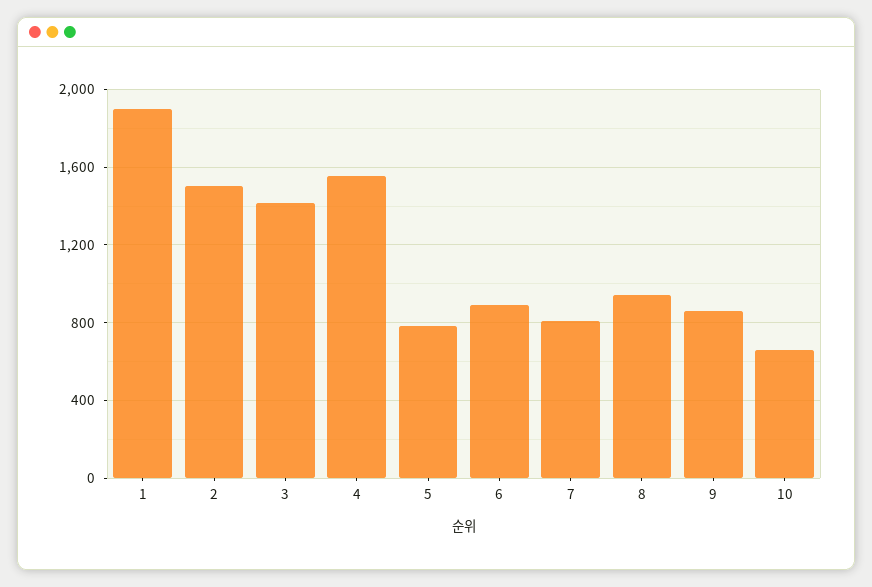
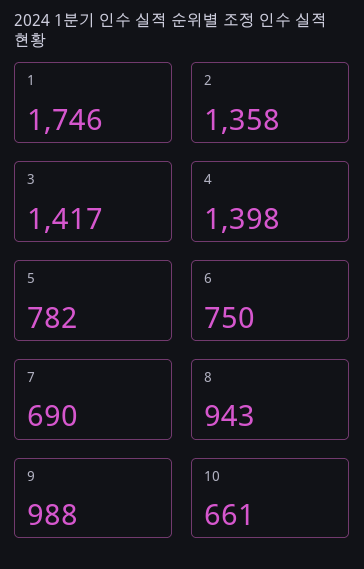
1: 1900 -> 1746
2: 1500 -> 1358
4: 1550 -> 1398
6: 900 -> 750
7: 800 -> 690
9: 850 -> 988

